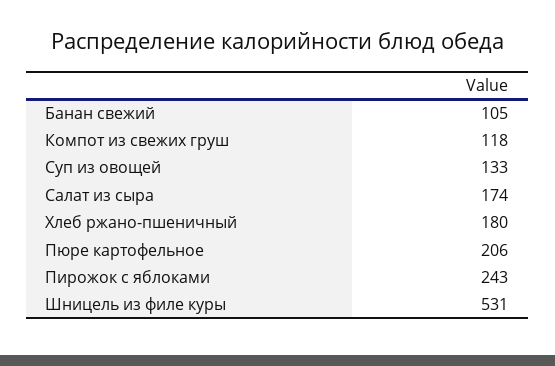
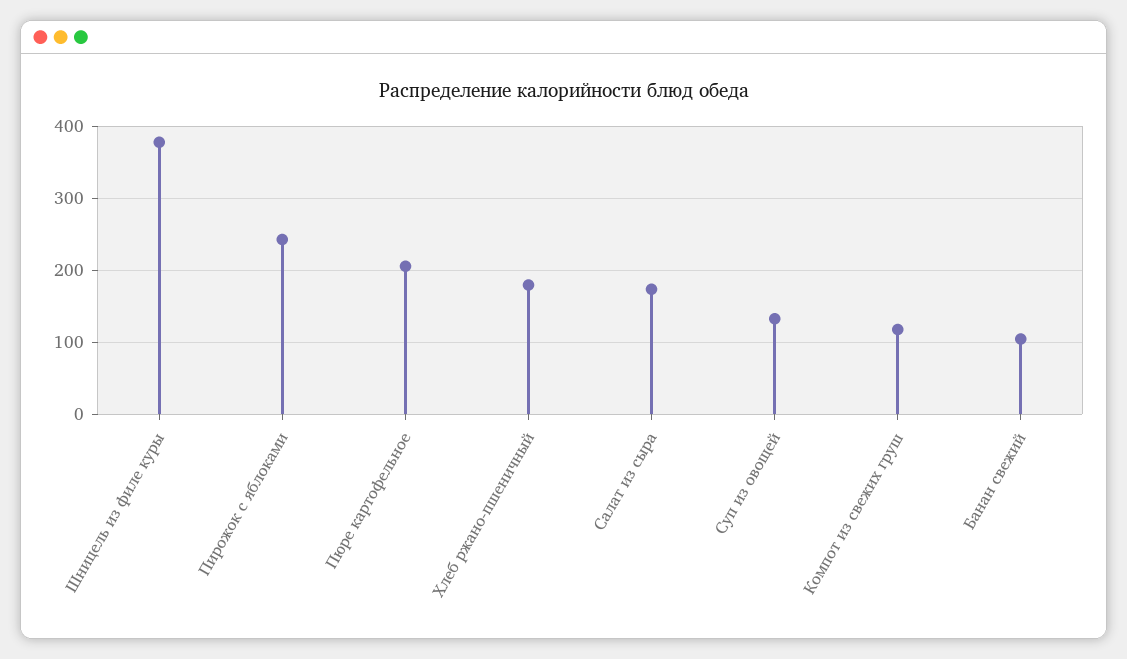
Шницель из филе куры: 531 -> 380

